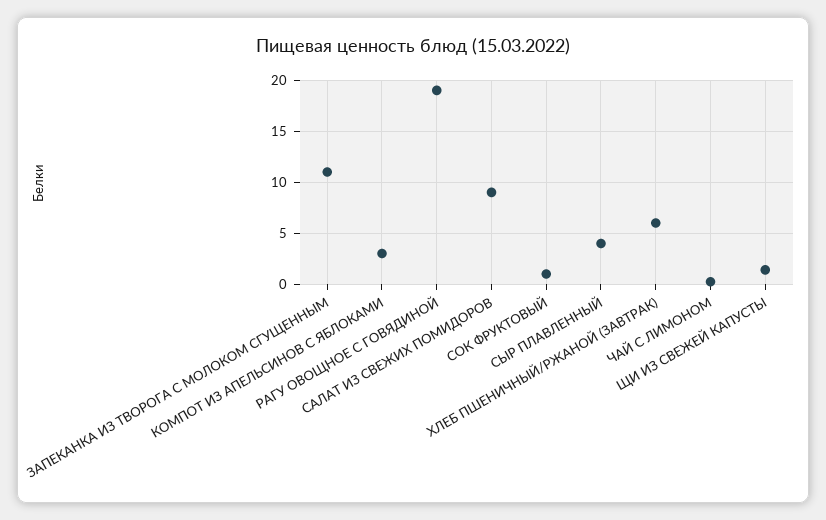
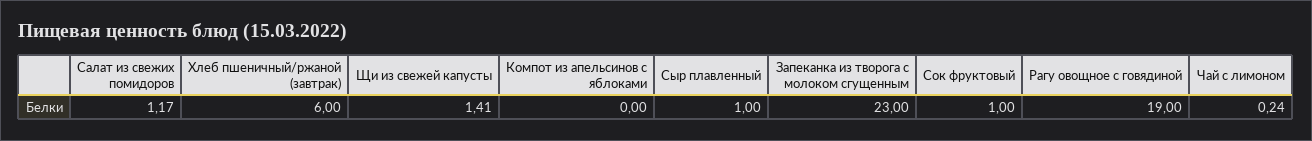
ЗАПЕКАНКА ИЗ ТВОРОГА С МОЛОКОМ СГУЩЕННЫМ: 11 -> 23
КОМПОТ ИЗ АПЕЛЬСИНОВ С ЯБЛОКАМИ: 3 -> 0
САЛАТ ИЗ СВЕЖИХ ПОМИДОРОВ: 9 -> 1.17
СЫР ПЛАВЛЕННЫЙ: 4 -> 1

